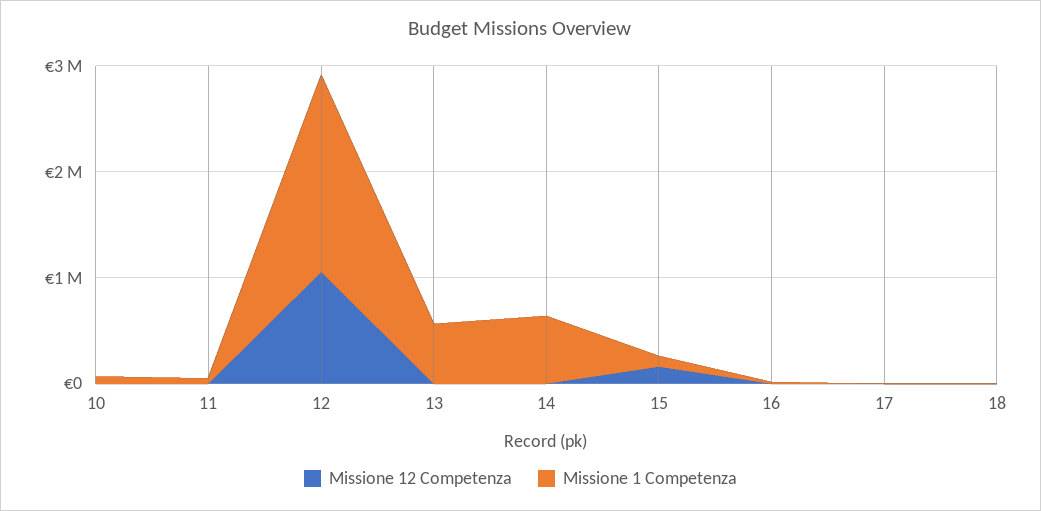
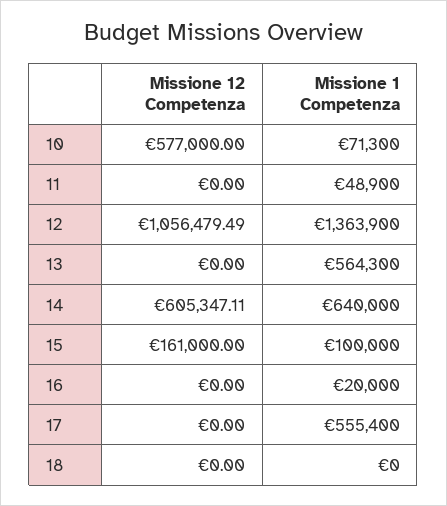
Missione 12 Competenza, 10: 0 -> 577000
Missione 1 Competenza, 12: 1800000 -> 1363900
Missione 12 Competenza, 14: 0 -> 605347.11
Missione 1 Competenza, 17: 0 -> 555400

